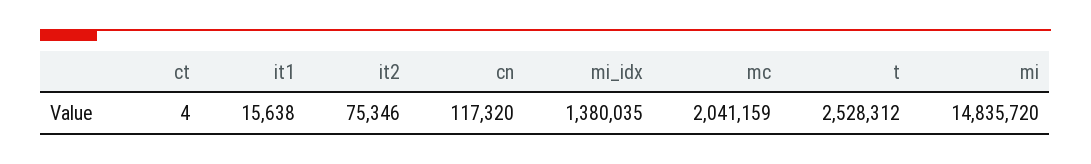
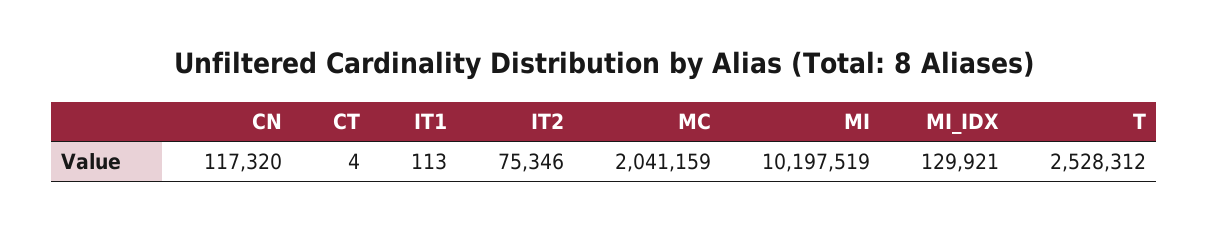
it1: 15638 -> 113
mi_idx: 1380035 -> 129921
mi: 14835720 -> 10197519

